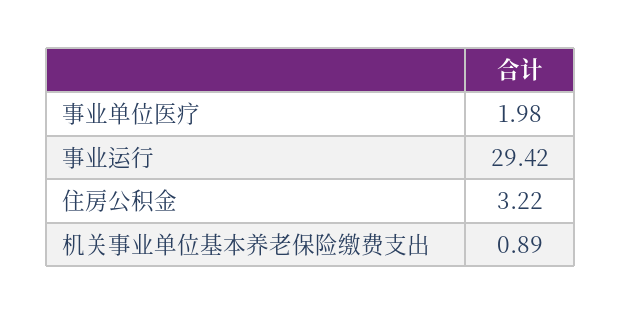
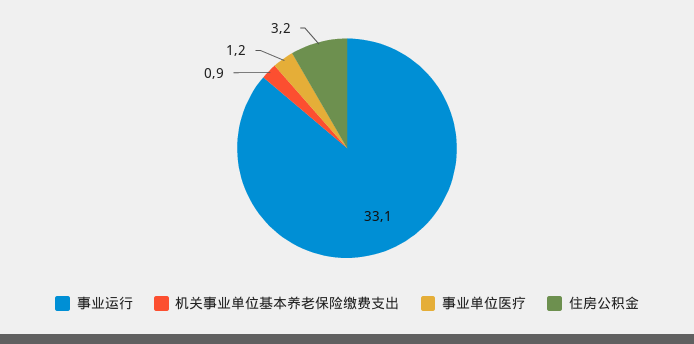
事业单位医疗: 1.98 -> 1.2
事业运行: 29.42 -> 33.1

